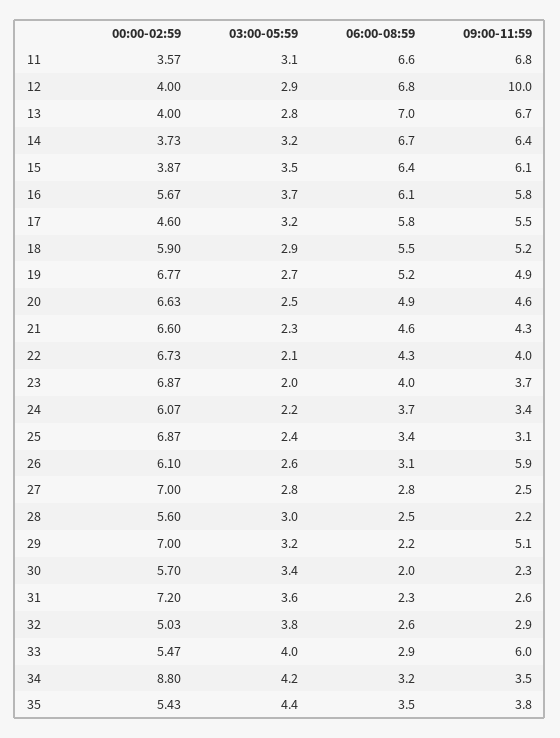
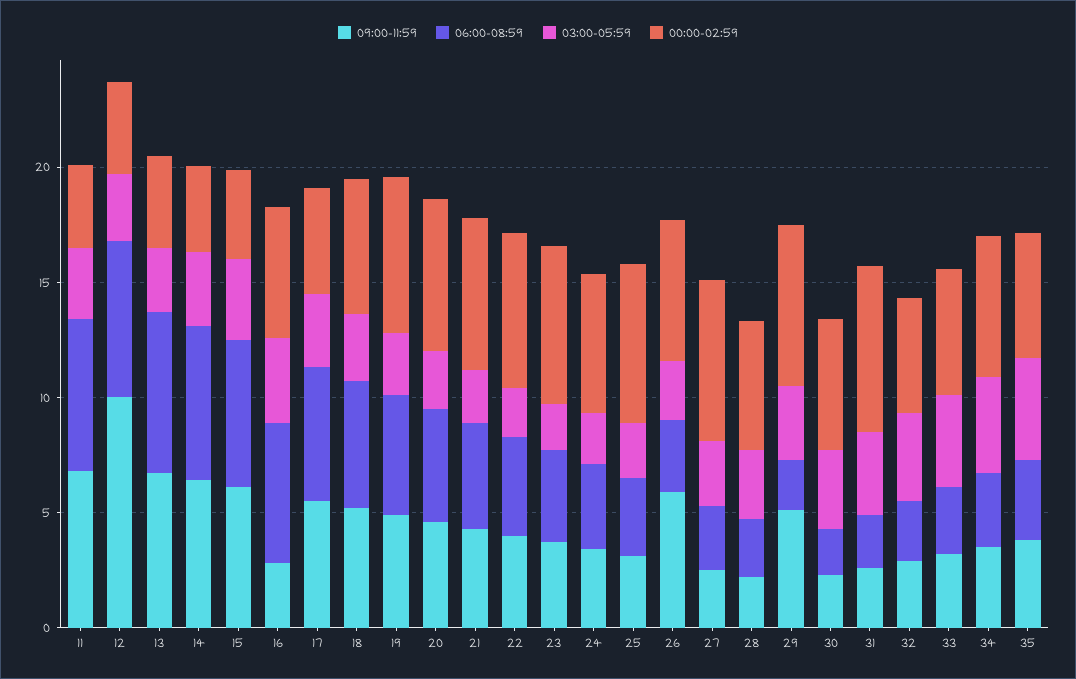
09:00-11:59, 16: 5.8 -> 3
09:00-11:59, 33: 6 -> 3
00:00-02:59, 34: 8.8 -> 6

